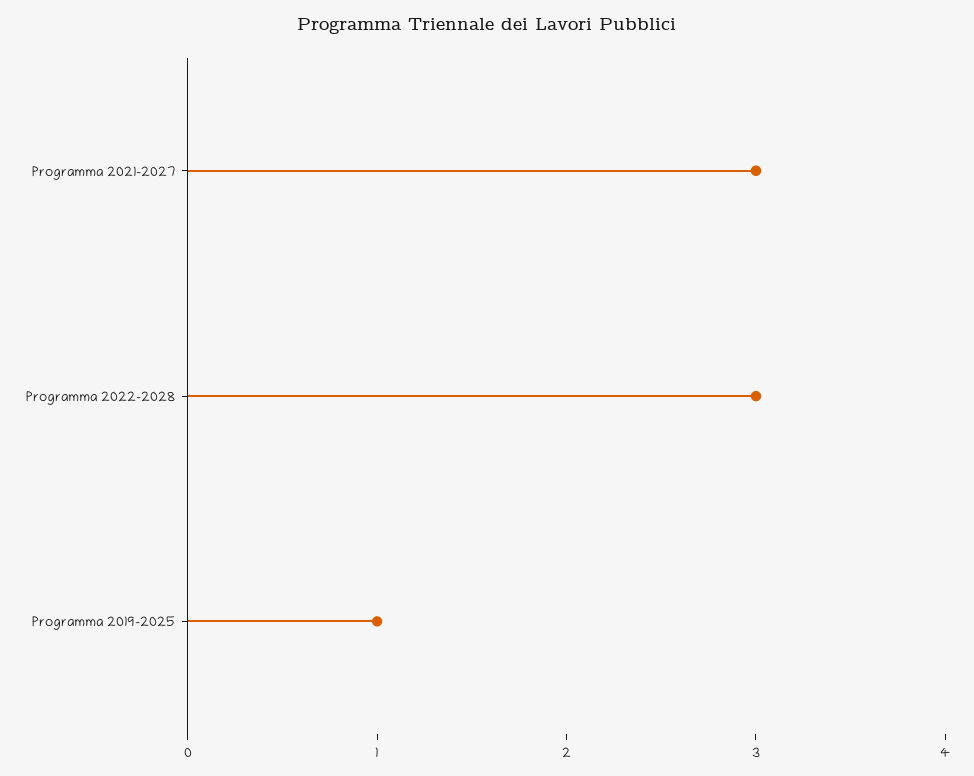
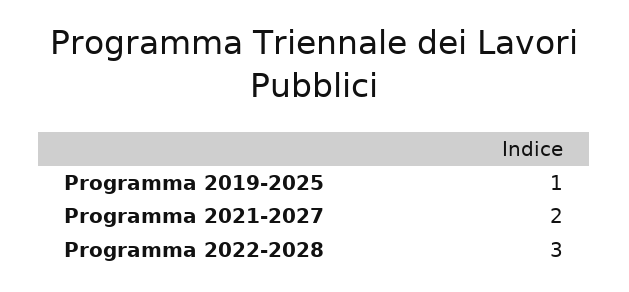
Programma 2021-2027: 3 -> 2

